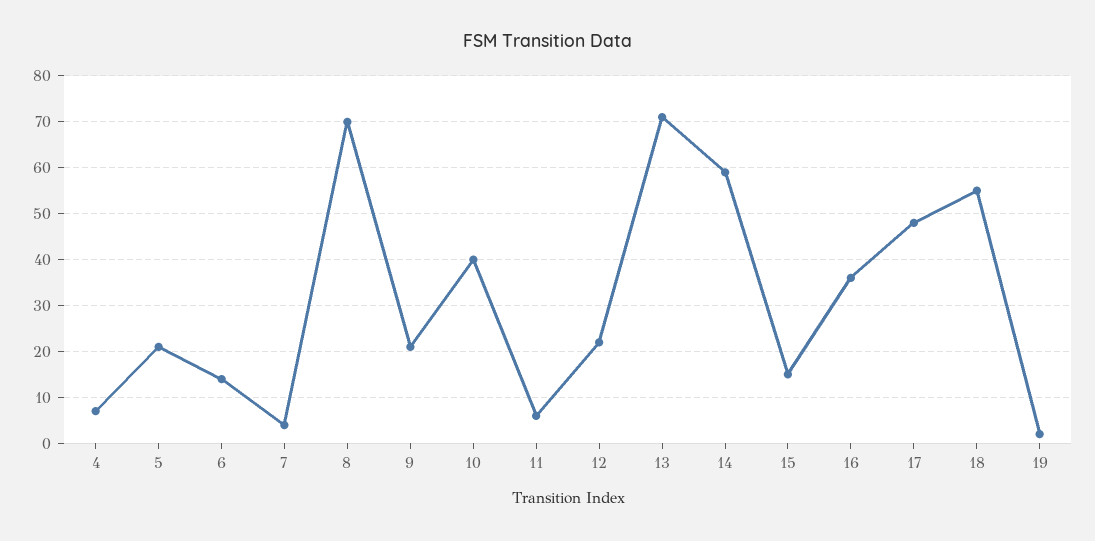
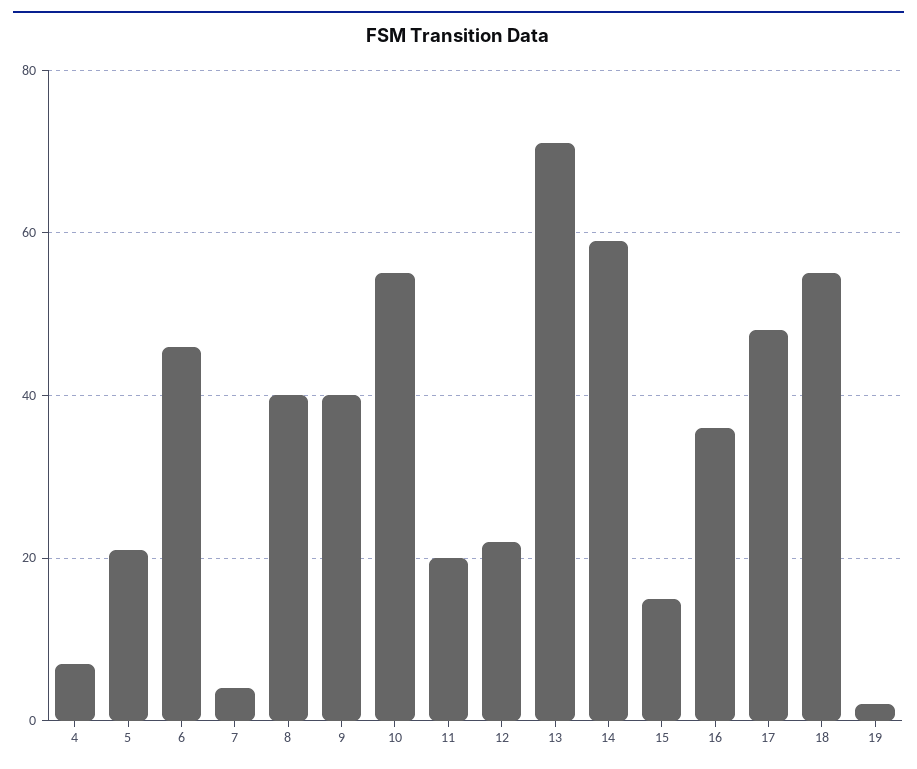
6: 15 -> 45
8: 70 -> 40
9: 20 -> 40
10: 40 -> 55
11: 5 -> 20

